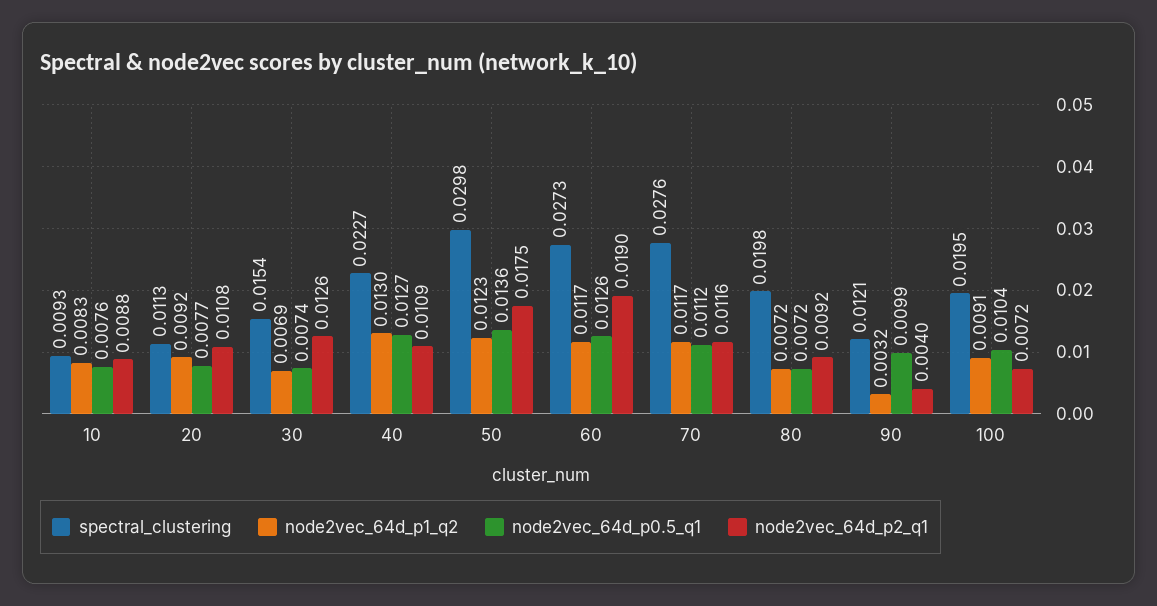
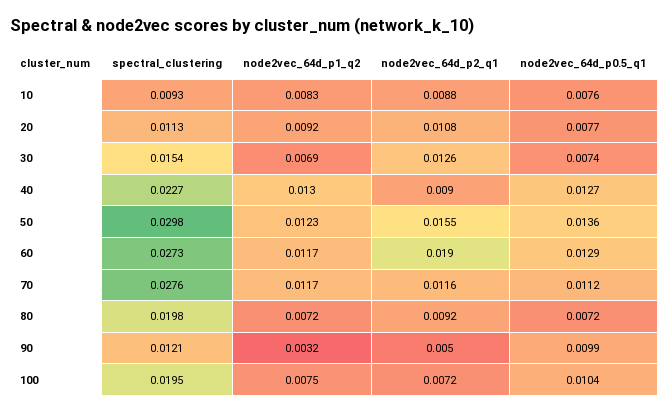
node2vec_64d_p2_q1, 40: 0.0109 -> 0.009
node2vec_64d_p2_q1, 50: 0.0175 -> 0.0155
node2vec_64d_p0.5_q1, 60: 0.0126 -> 0.0129
node2vec_64d_p2_q1, 90: 0.004 -> 0.005
node2vec_64d_p1_q2, 100: 0.0091 -> 0.0075

